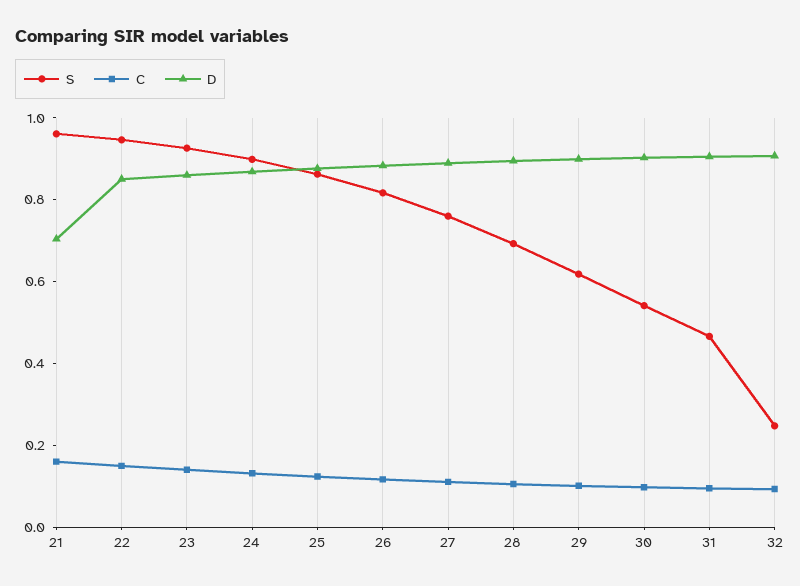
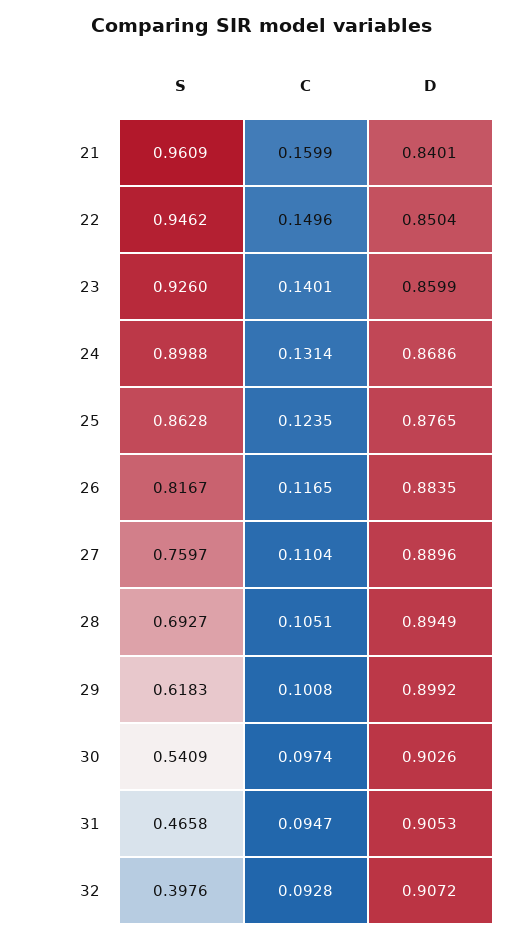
D, 21: 0.7 -> 0.8401
S, 32: 0.25 -> 0.3976

